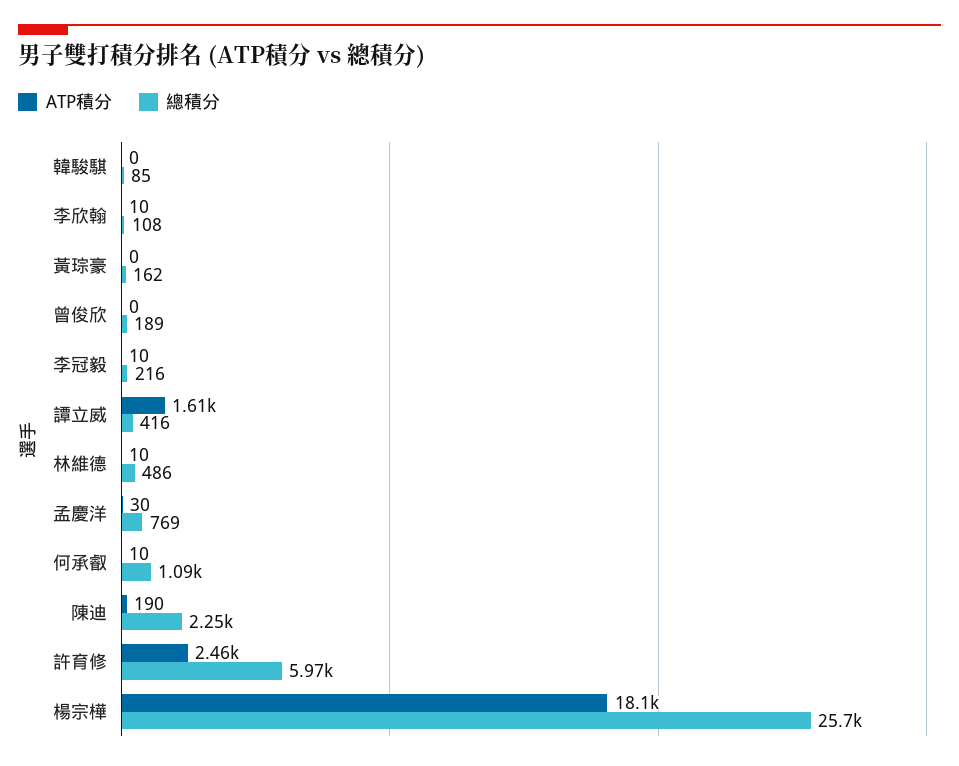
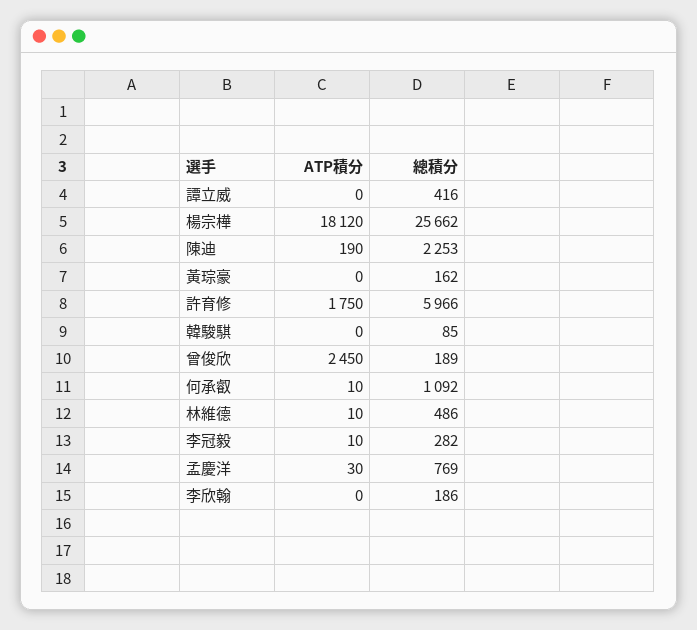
ATP積分, 李欣翰: 10 -> 0
總積分, 李欣翰: 108 -> 186
ATP積分, 曾俊欣: 0 -> 2450
總積分, 李冠毅: 216 -> 282
ATP積分, 譚立威: 1610 -> 0
ATP積分, 許育修: 2460 -> 1750

